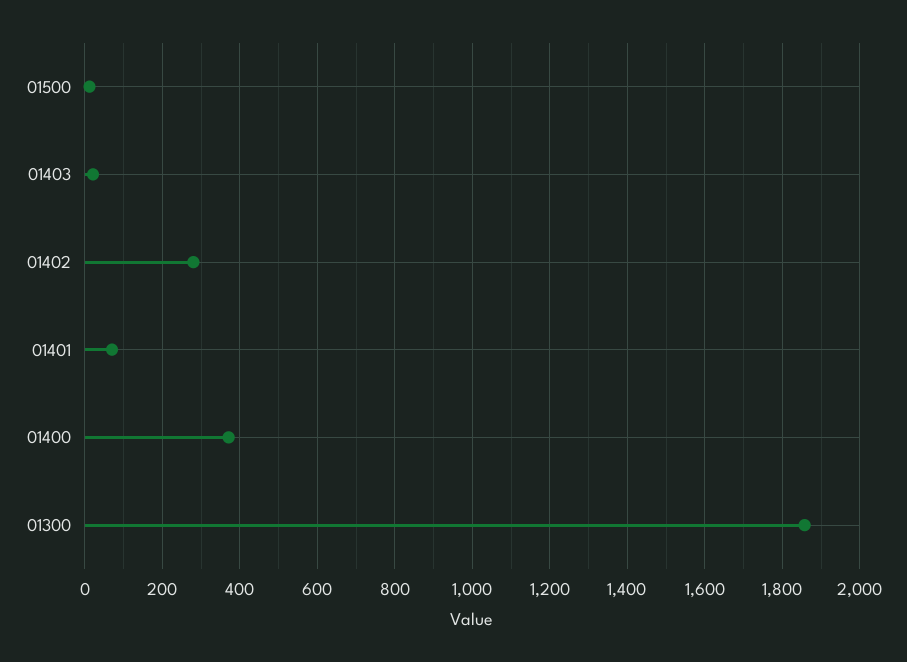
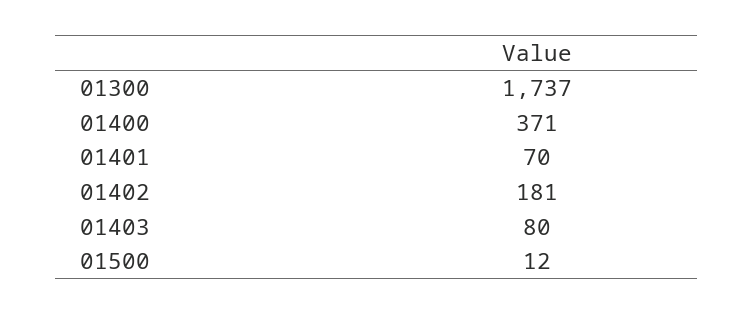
01403: 20 -> 80
01402: 280 -> 181
01300: 1860 -> 1737

